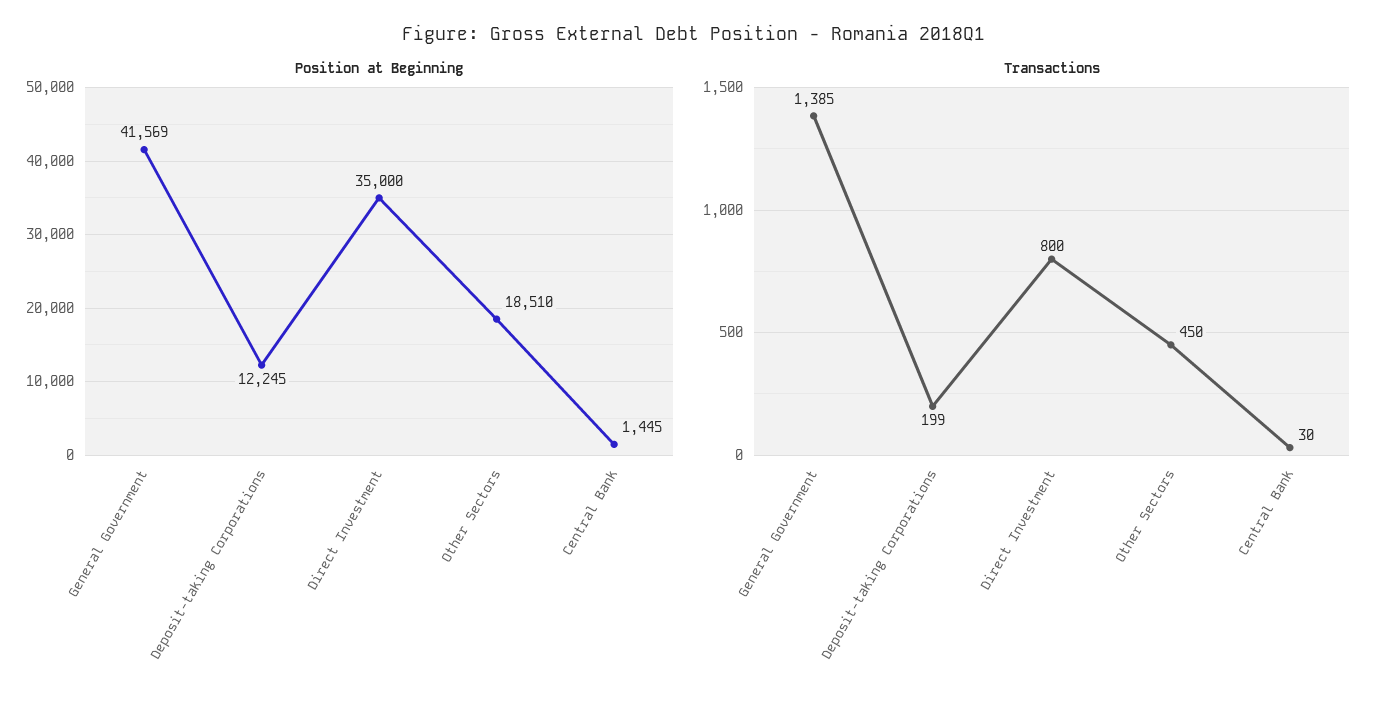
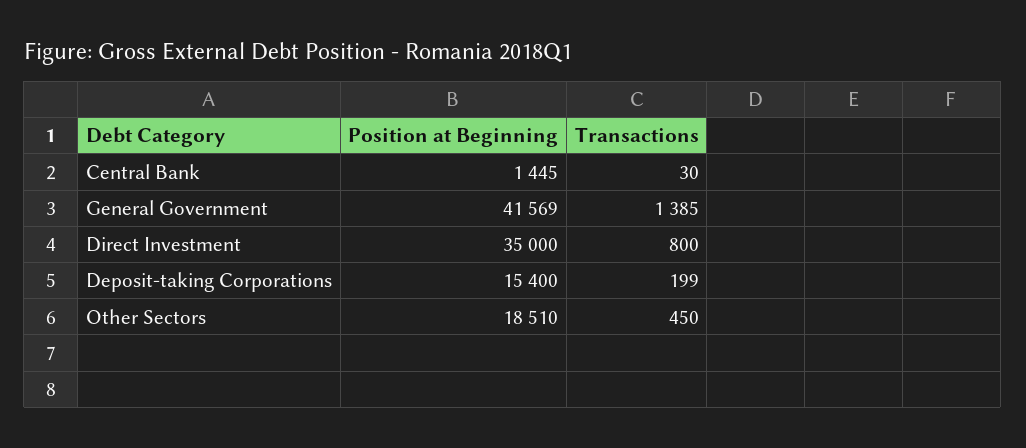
Position at Beginning, Deposit-taking Corporations: 12245 -> 15400

